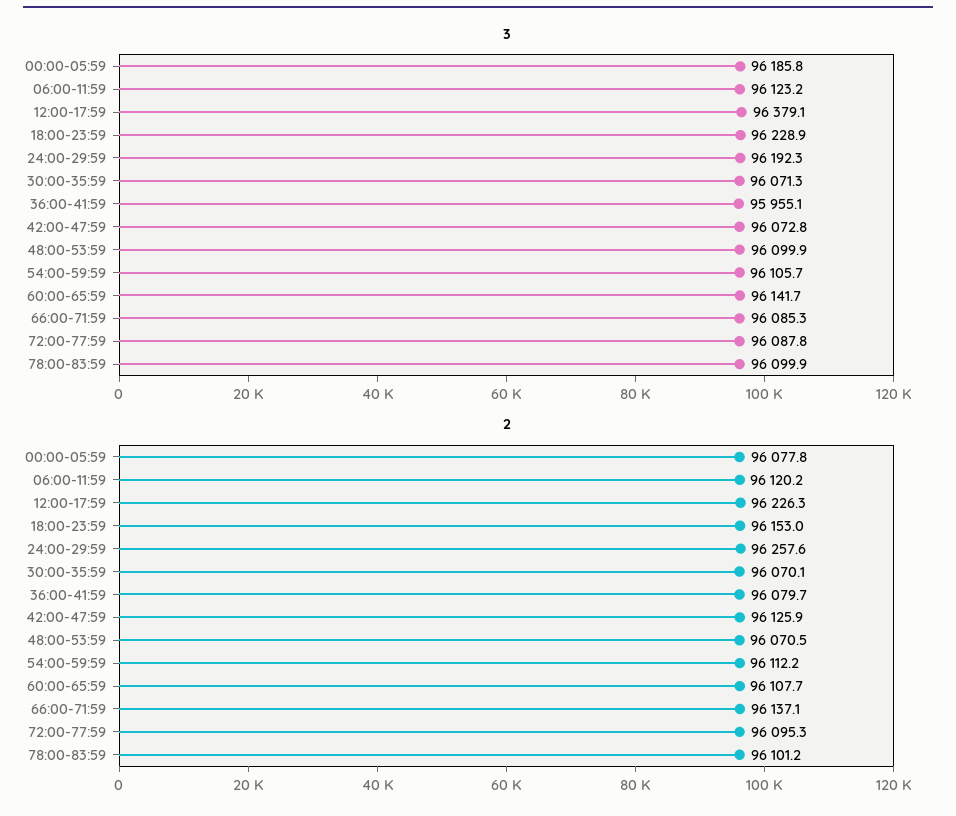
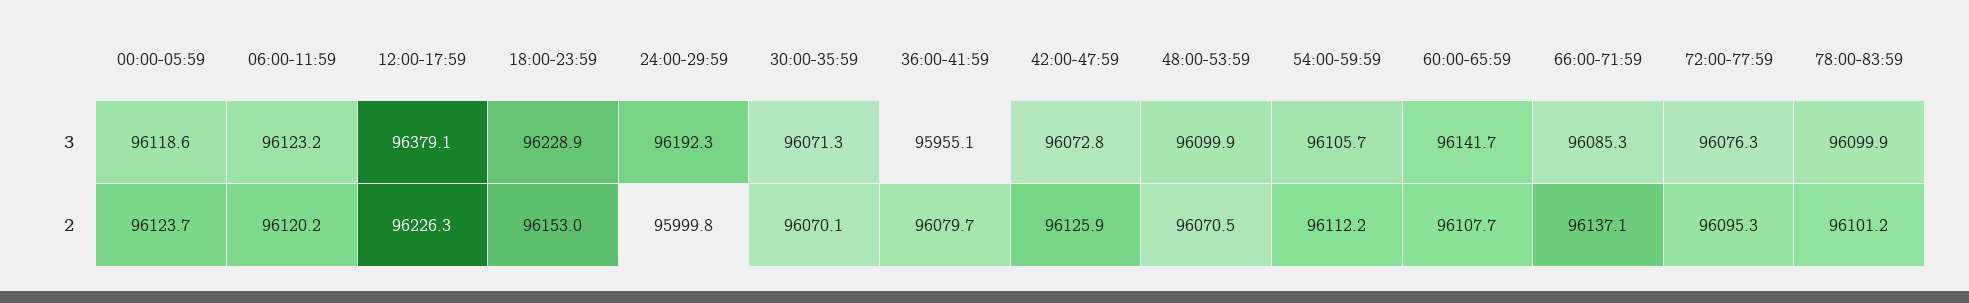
3, 00:00-05:59: 96185.8 -> 96118.6
3, 72:00-77:59: 96087.8 -> 96076.3
2, 00:00-05:59: 96077.8 -> 96123.7
2, 24:00-29:59: 96257.6 -> 95999.8

